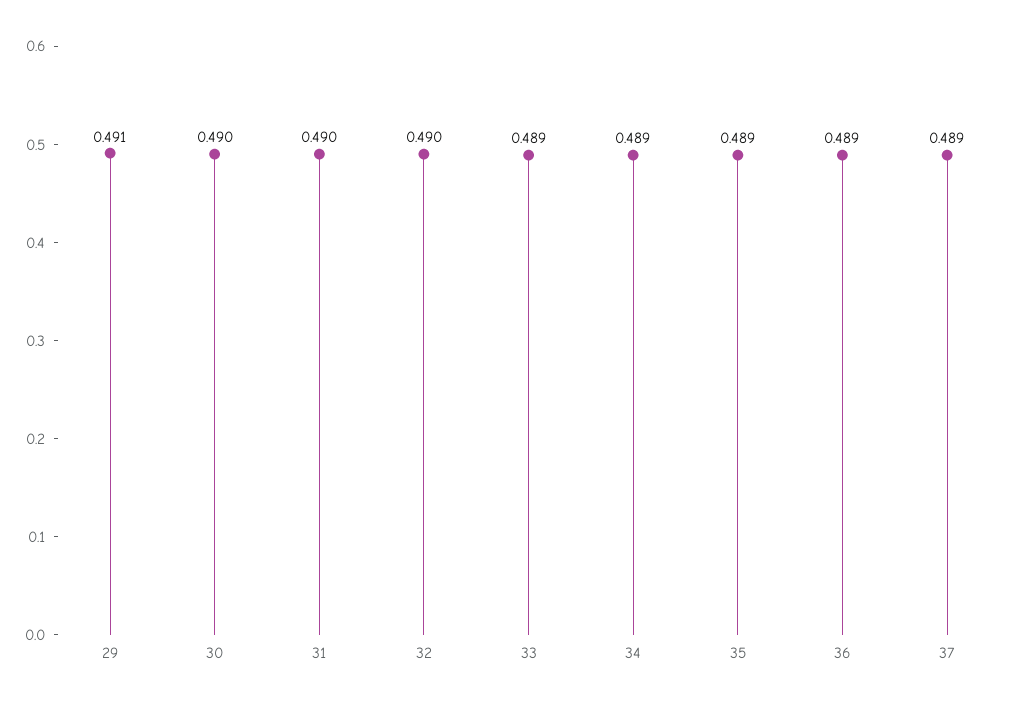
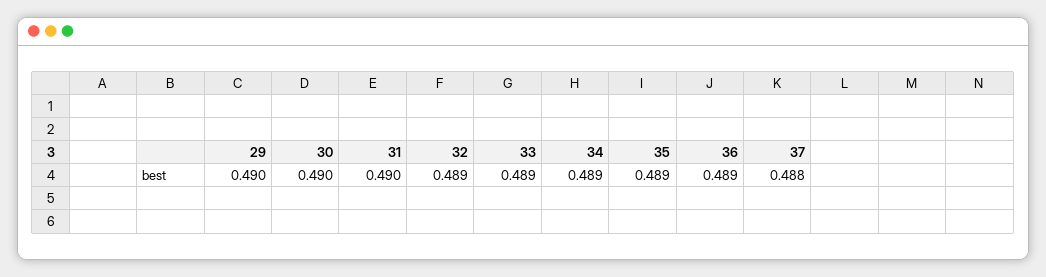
29: 0.491 -> 0.49
32: 0.49 -> 0.489
37: 0.489 -> 0.488

